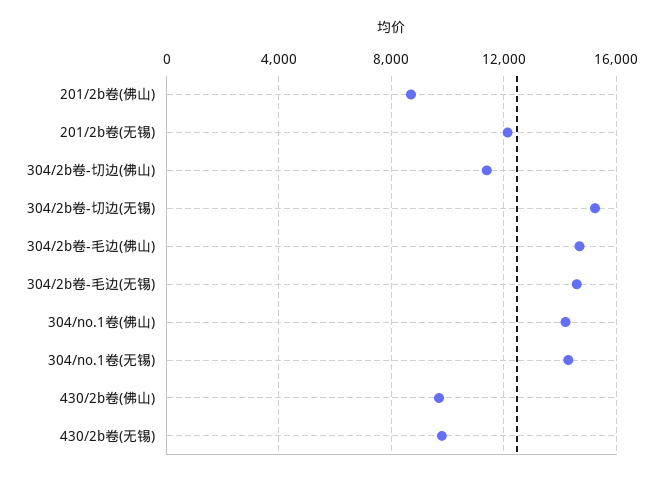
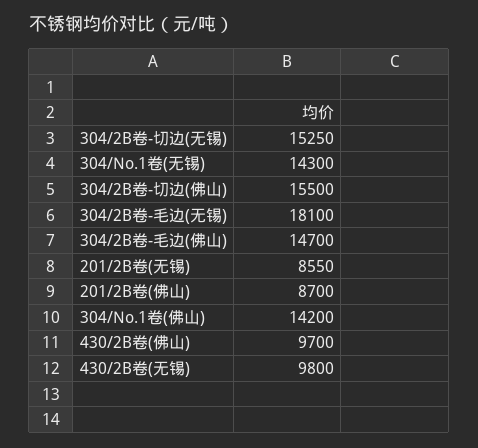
201/2b卷(无锡): 12000 -> 8550
304/2b卷-切边(佛山): 11500 -> 15500
304/2b卷-毛边(无锡): 14500 -> 18100

